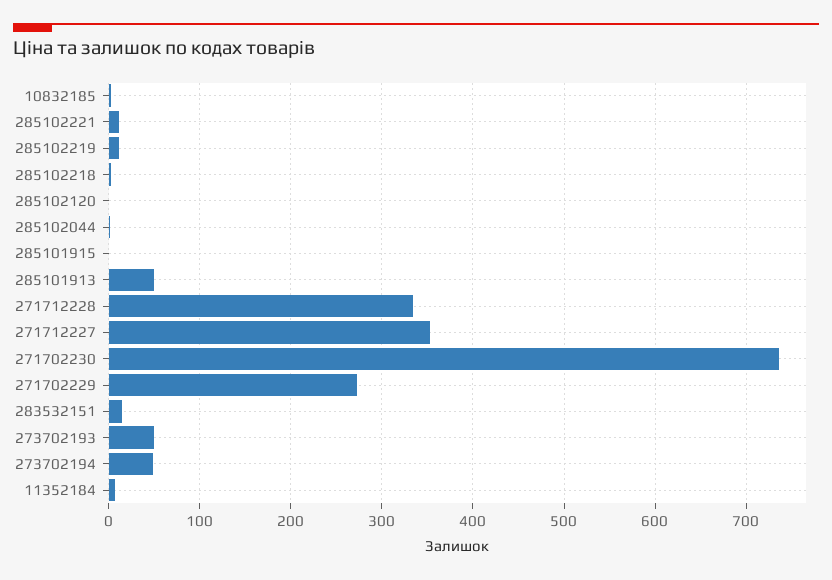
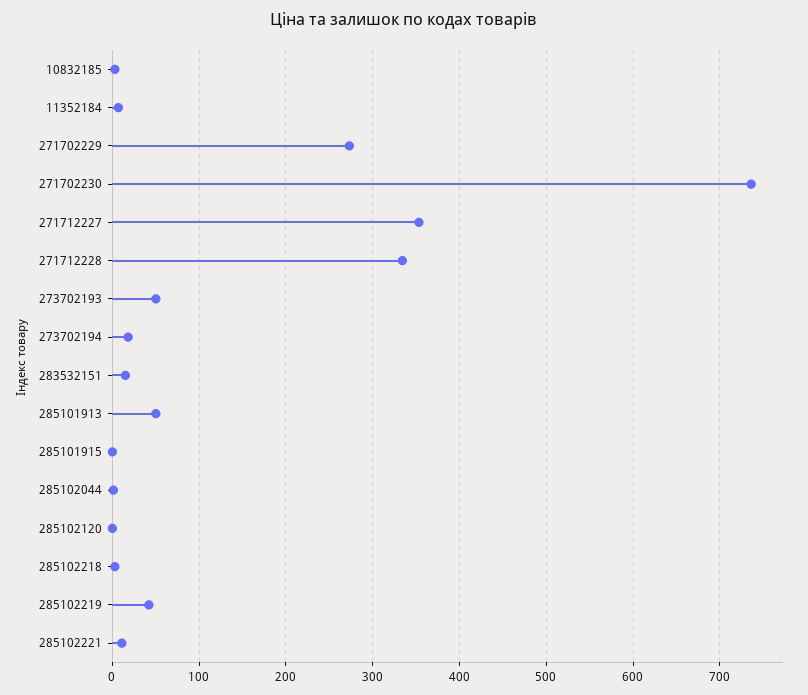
285102219: 10 -> 40
273702194: 50 -> 20

